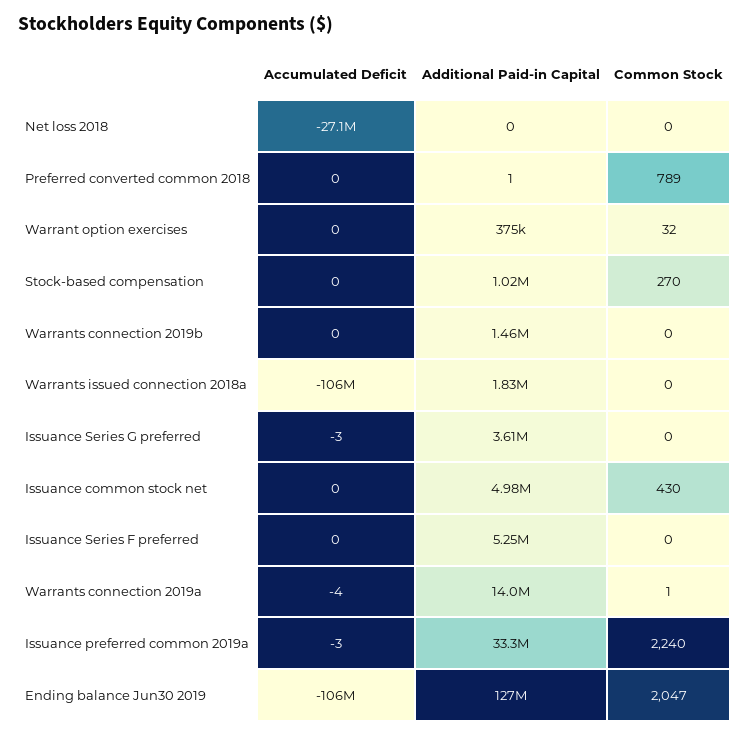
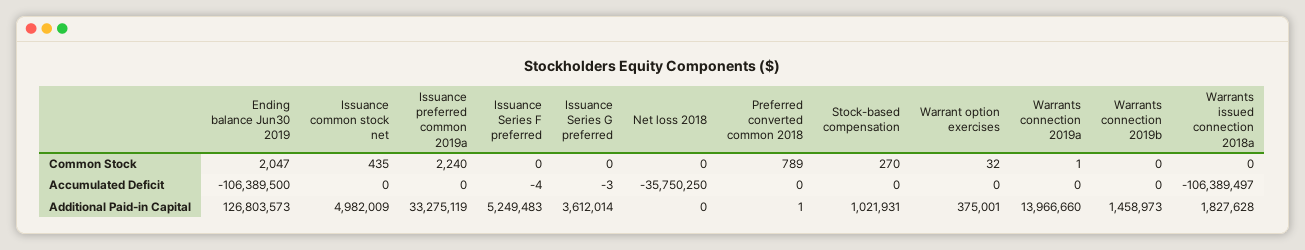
Accumulated Deficit, Net loss 2018: -27100000 -> -35750250
Common Stock, Issuance common stock net: 430 -> 435
Accumulated Deficit, Issuance Series F preferred: 0 -> -4
Accumulated Deficit, Warrants connection 2019a: -4 -> 0
Accumulated Deficit, Issuance preferred common 2019a: -3 -> 0

